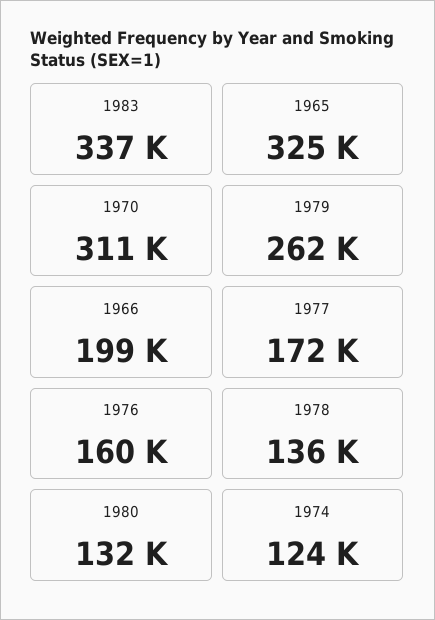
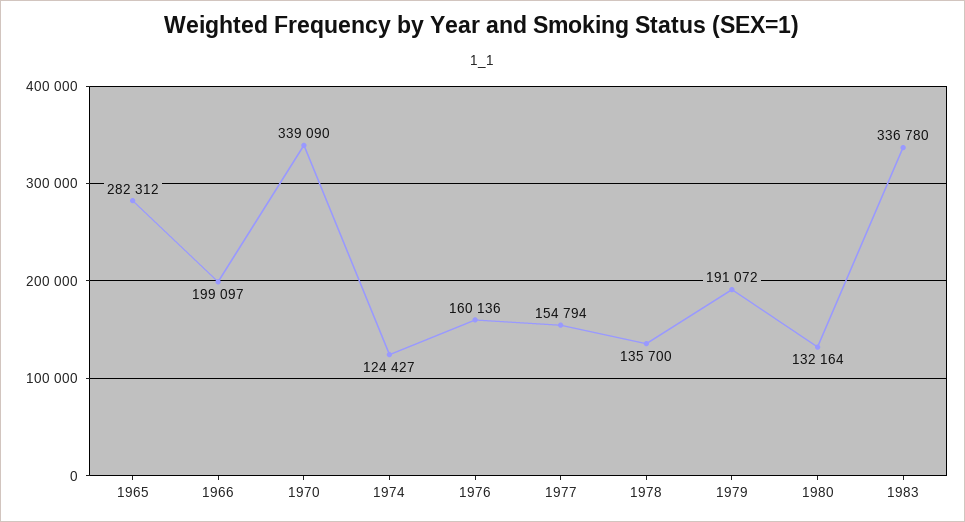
1965: 325000 -> 282312
1970: 311000 -> 339090
1979: 262000 -> 191072
1977: 172000 -> 154794

